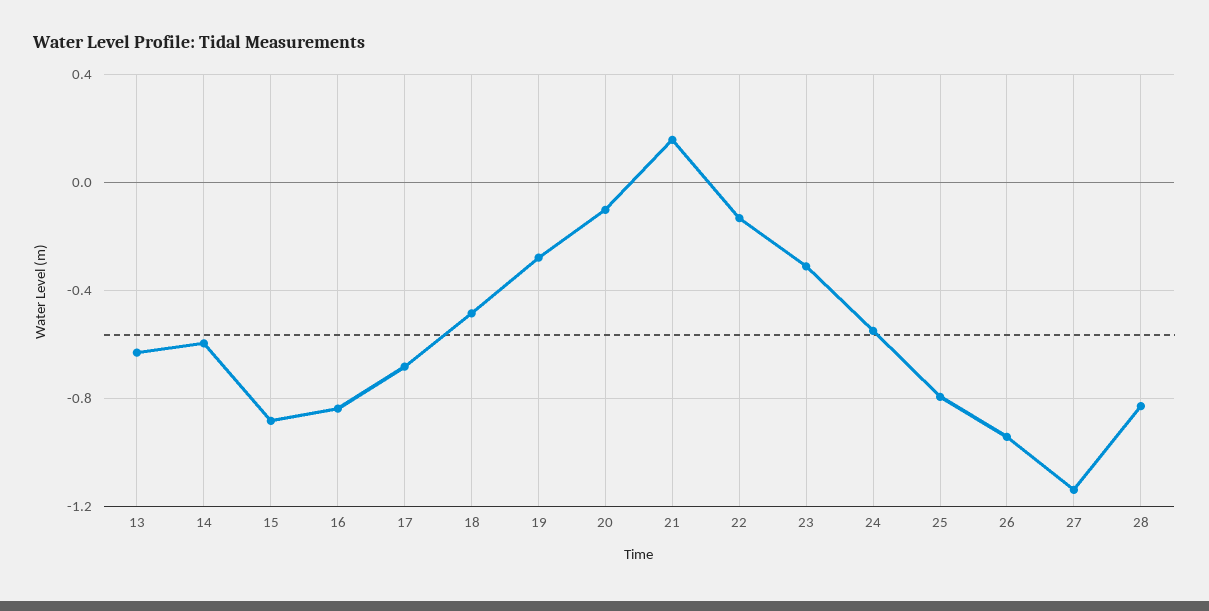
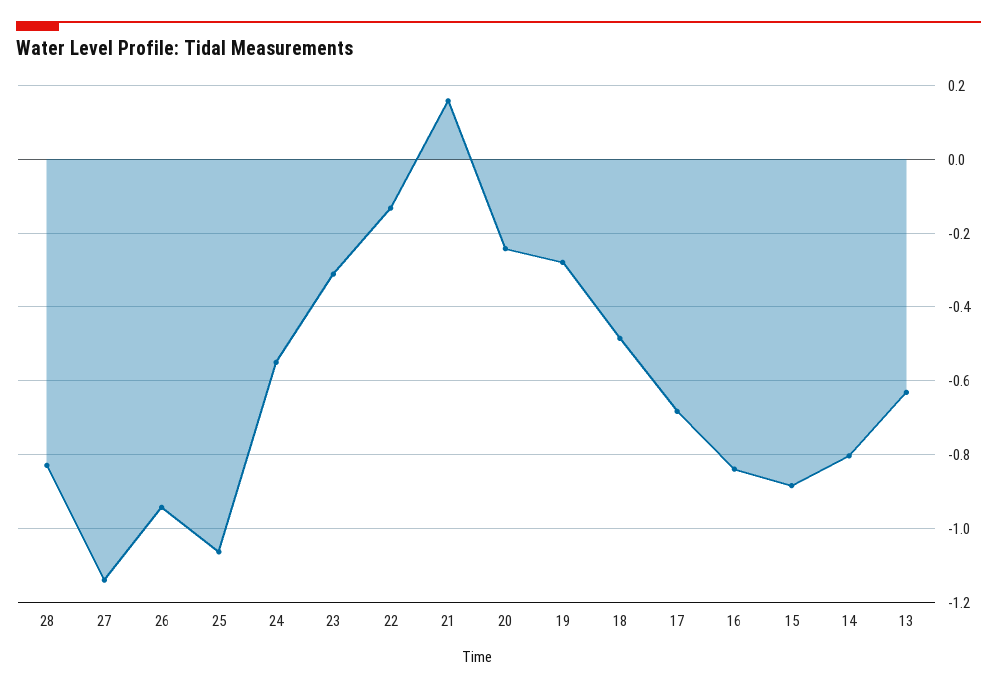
14: -0.6 -> -0.8
20: -0.1 -> -0.24
25: -0.8 -> -1.06

